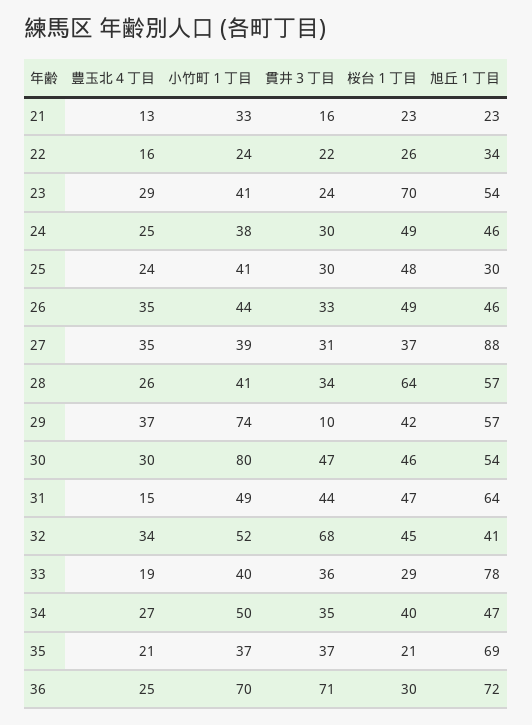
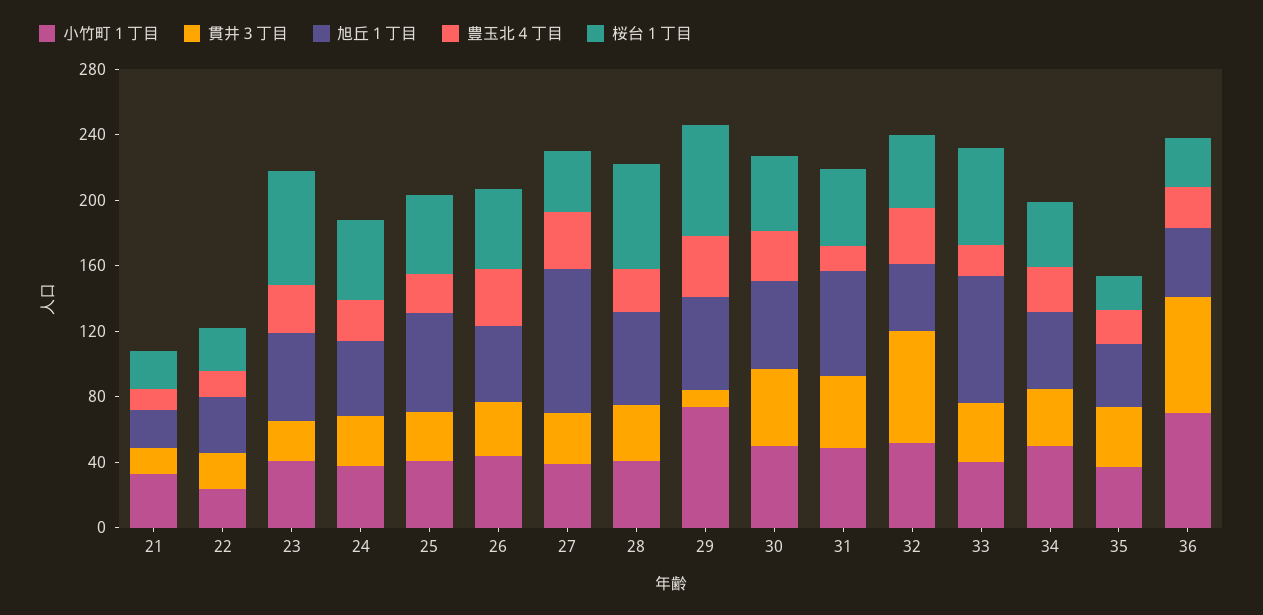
旭丘１丁目, 25: 30 -> 60
桜台１丁目, 29: 42 -> 70
小竹町１丁目, 30: 80 -> 50
桜台１丁目, 33: 29 -> 60
旭丘１丁目, 35: 69 -> 40
旭丘１丁目, 36: 72 -> 40

